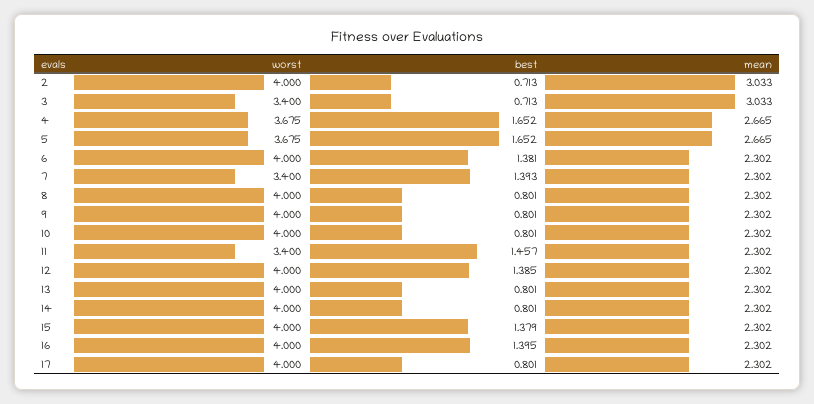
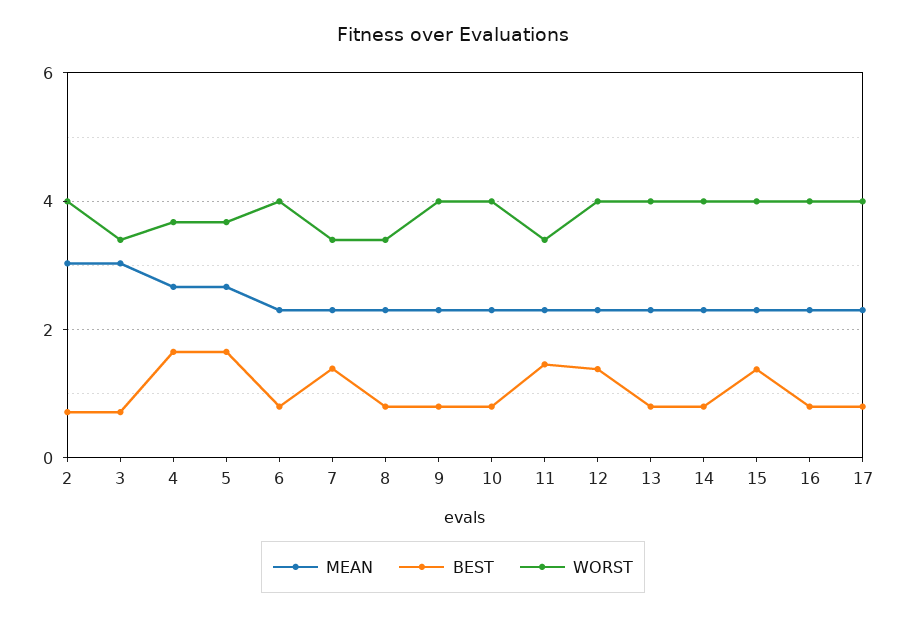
best, 6: 1.381 -> 0.8
worst, 8: 4 -> 3.4
best, 16: 1.395 -> 0.8

